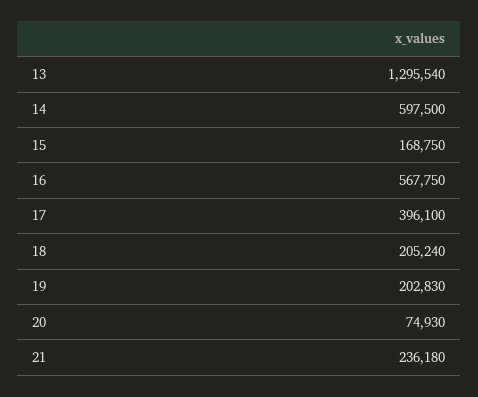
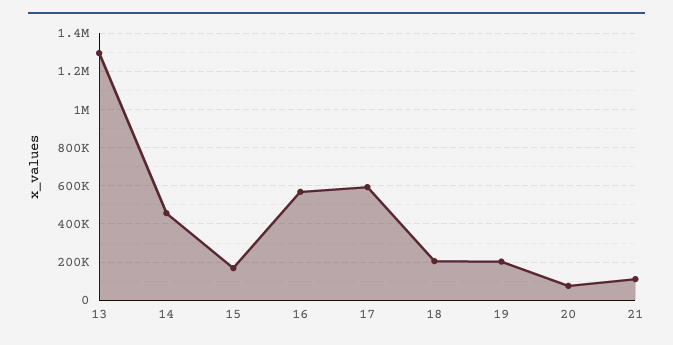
14: 597500 -> 450000
17: 396100 -> 600000
21: 236180 -> 100000

